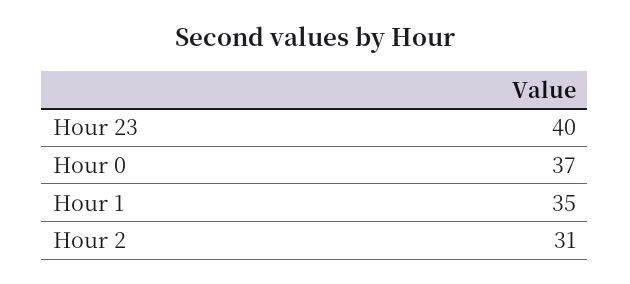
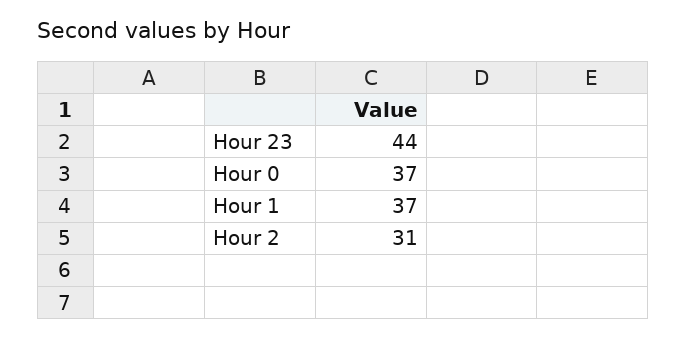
Hour 23: 40 -> 44
Hour 1: 35 -> 37

